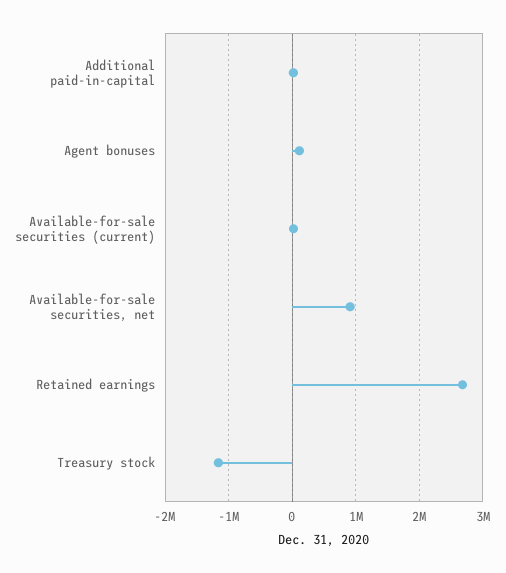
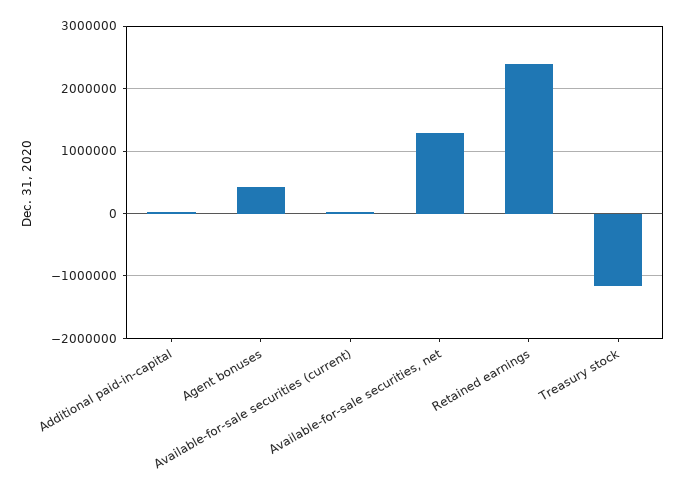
Agent bonuses: 100000 -> 400000
Available-for-sale securities, net: 900000 -> 1300000
Retained earnings: 2700000 -> 2400000

